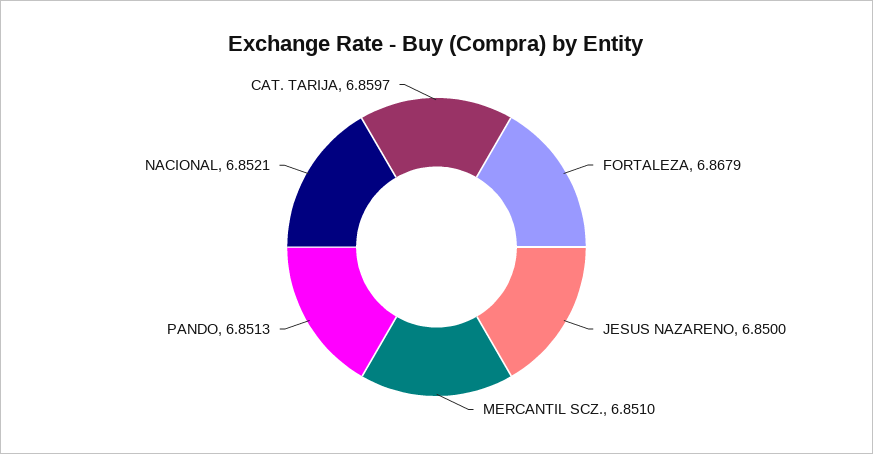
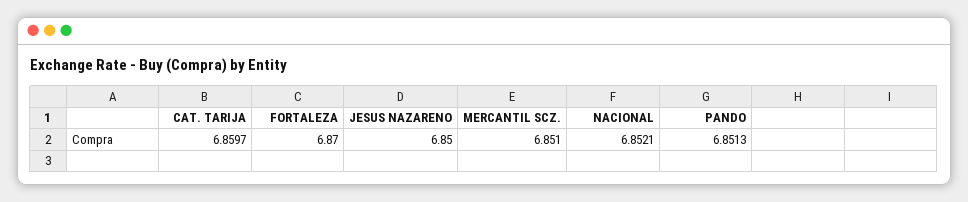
FORTALEZA: 6.8679 -> 6.87

